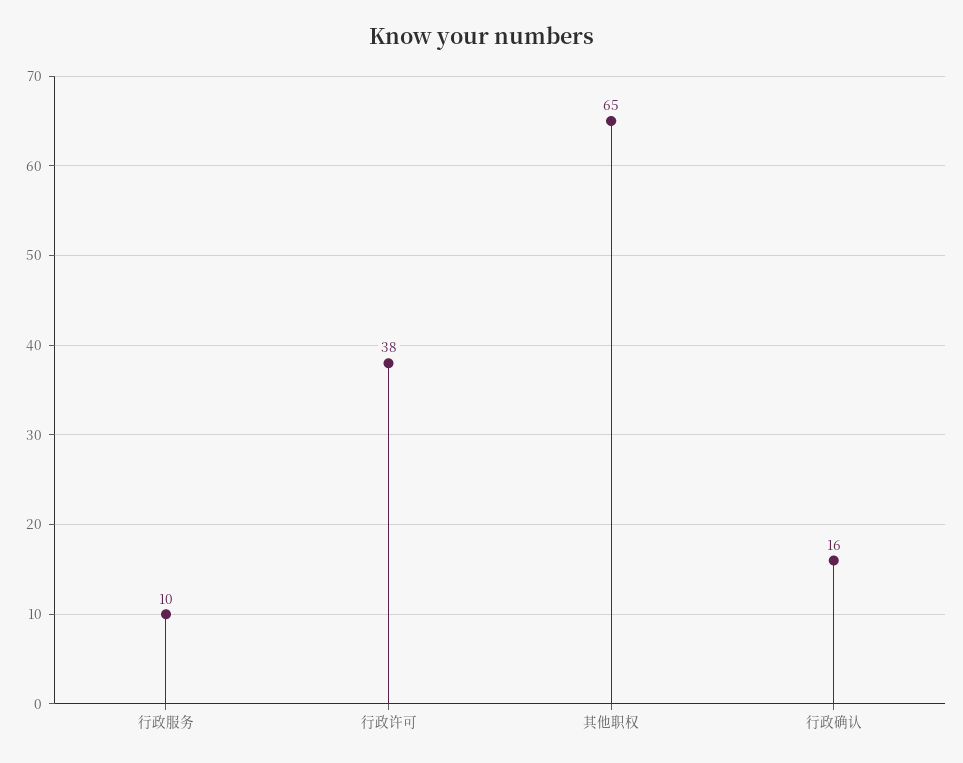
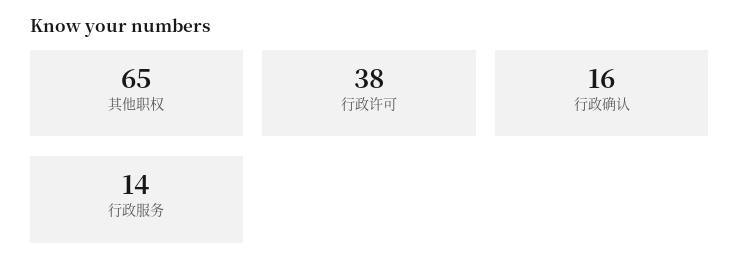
行政服务: 10 -> 14

